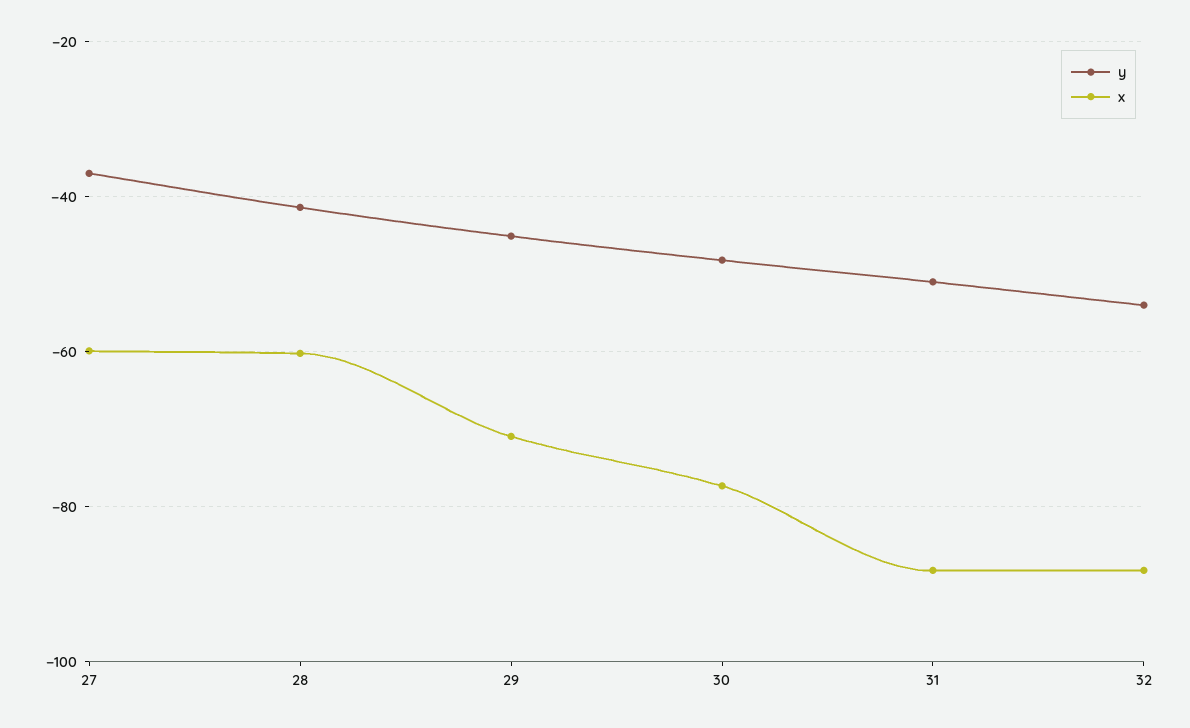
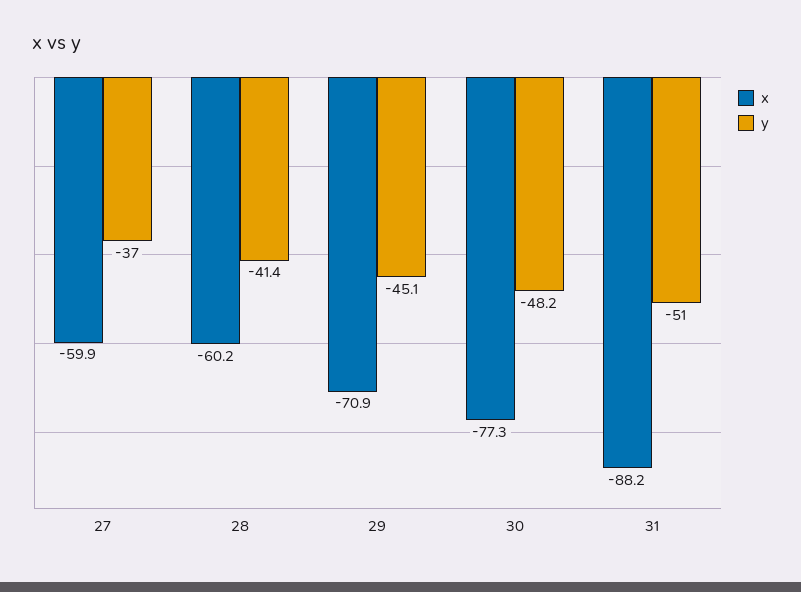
y, 32: -54 -> none
x, 32: -88 -> none

